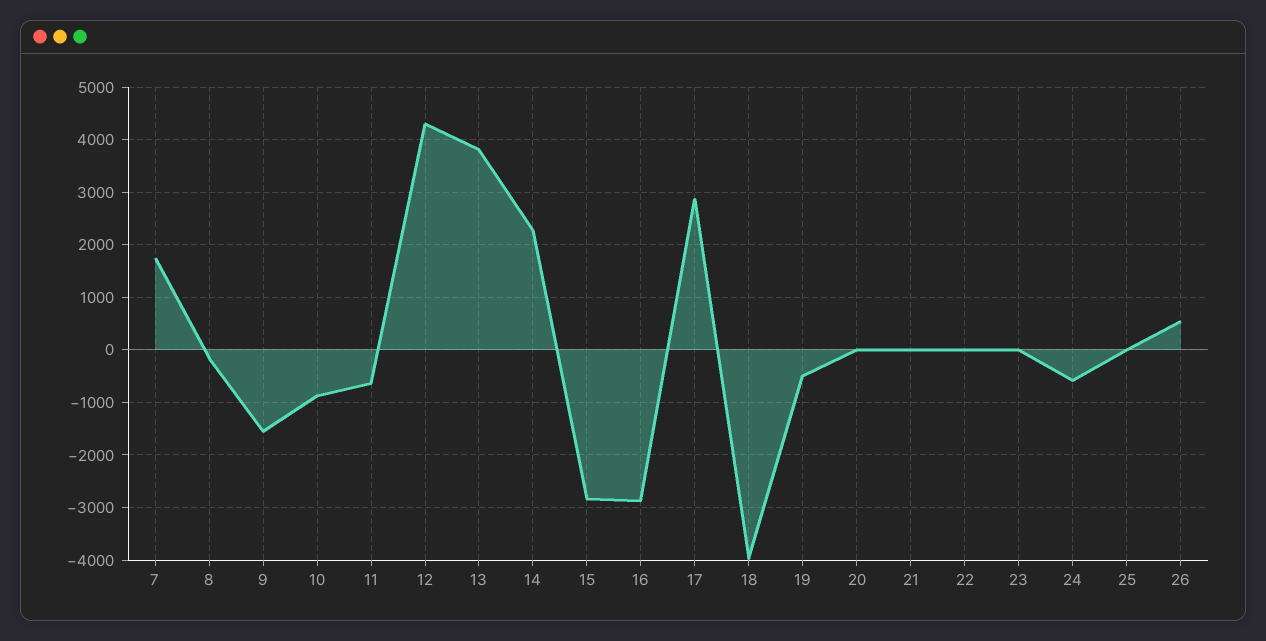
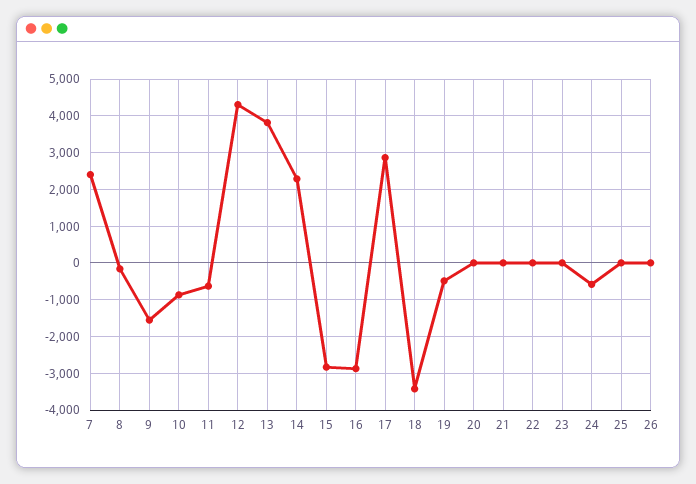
7: 1800 -> 2400
18: -4000 -> -3400
26: 600 -> 0

